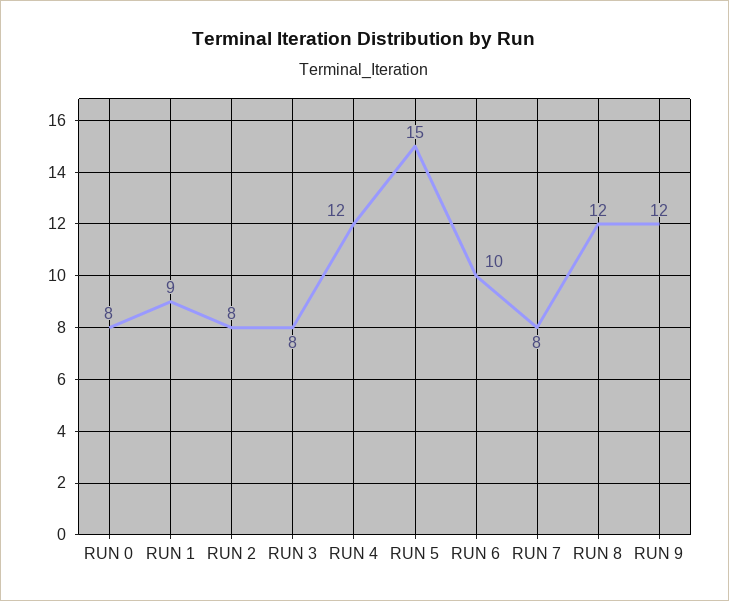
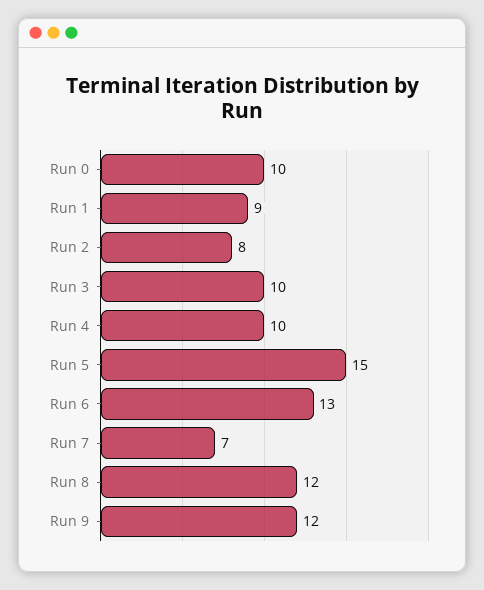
RUN 0: 8 -> 10
RUN 3: 8 -> 10
RUN 4: 12 -> 10
RUN 6: 10 -> 13
RUN 7: 8 -> 7

